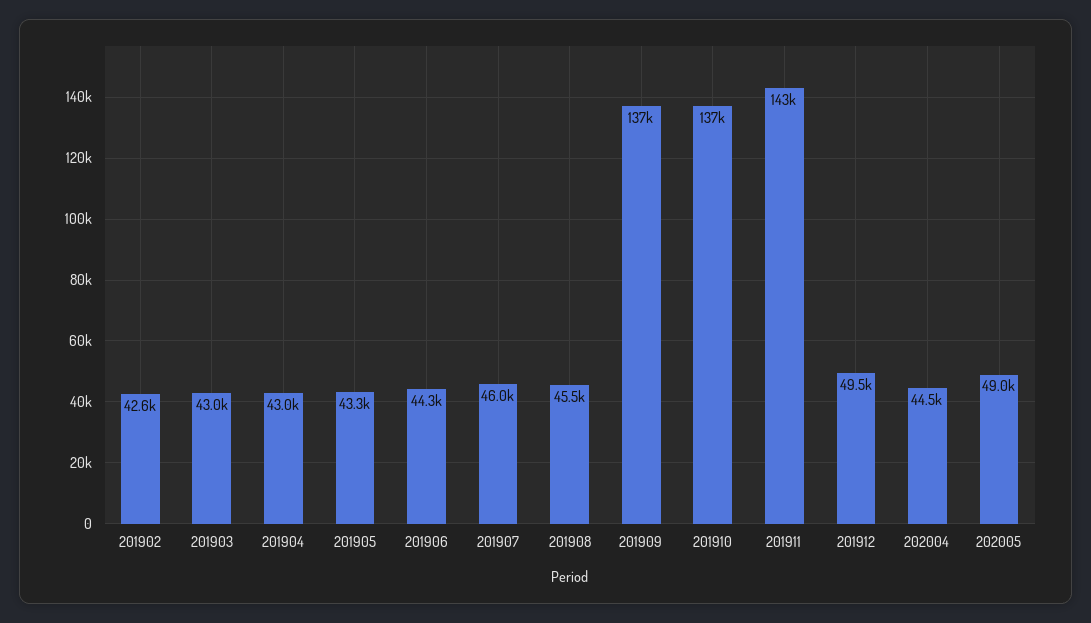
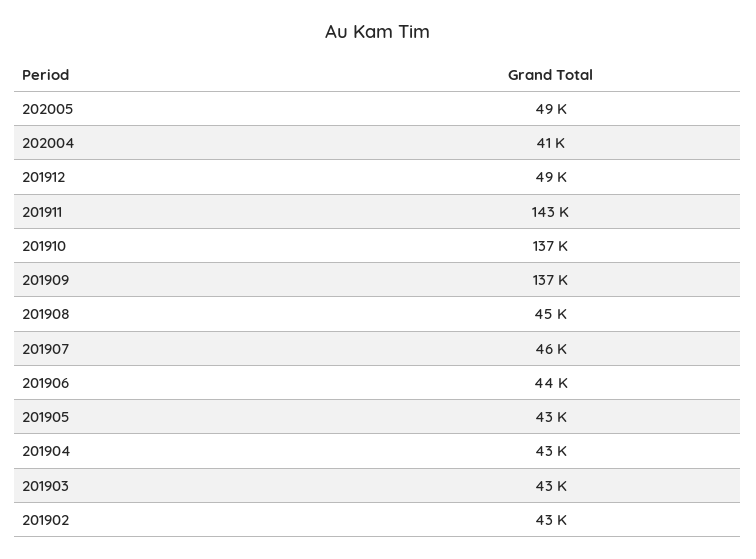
202004: 44500 -> 41000

